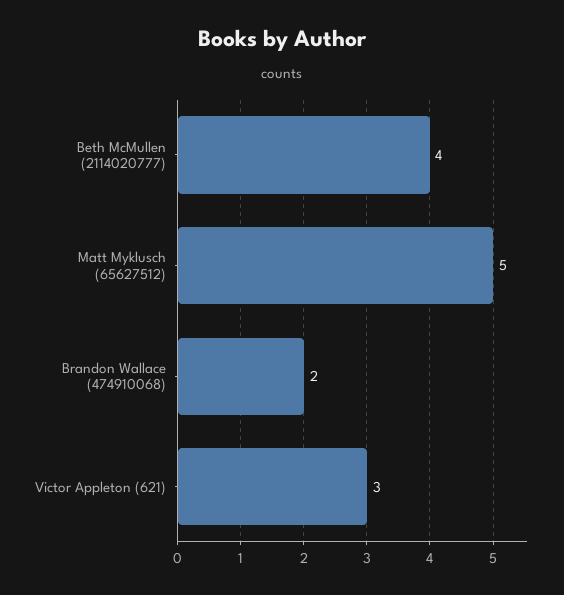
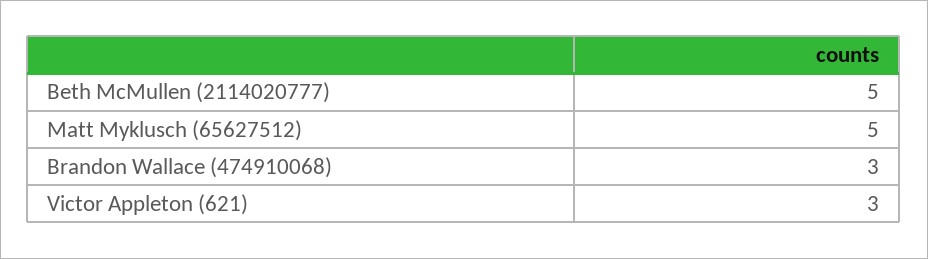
Beth McMullen (2114020777): 4 -> 5
Brandon Wallace (474910068): 2 -> 3

